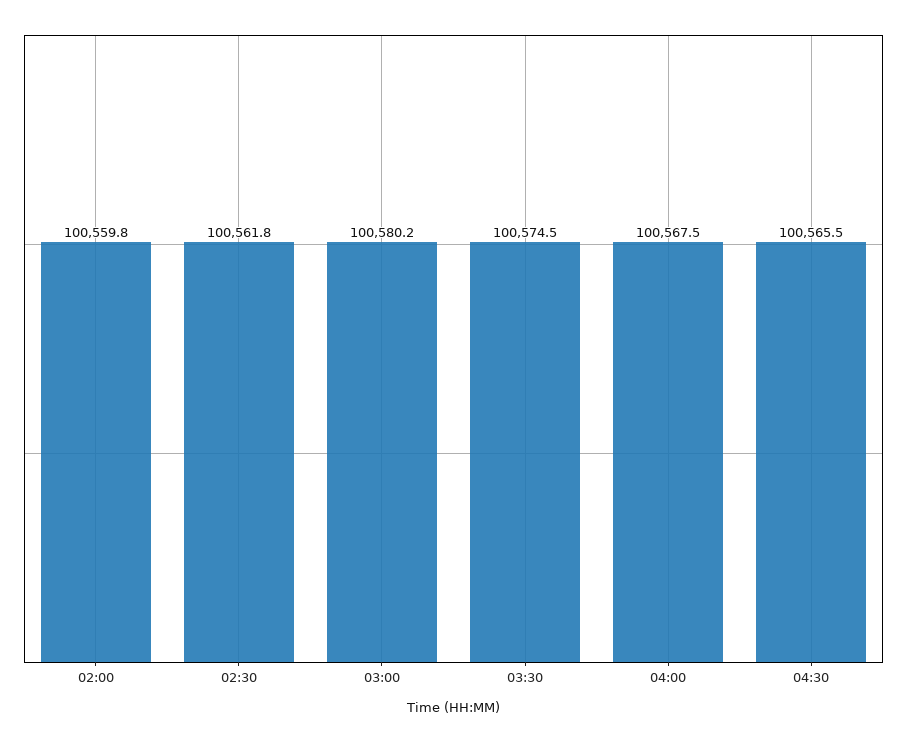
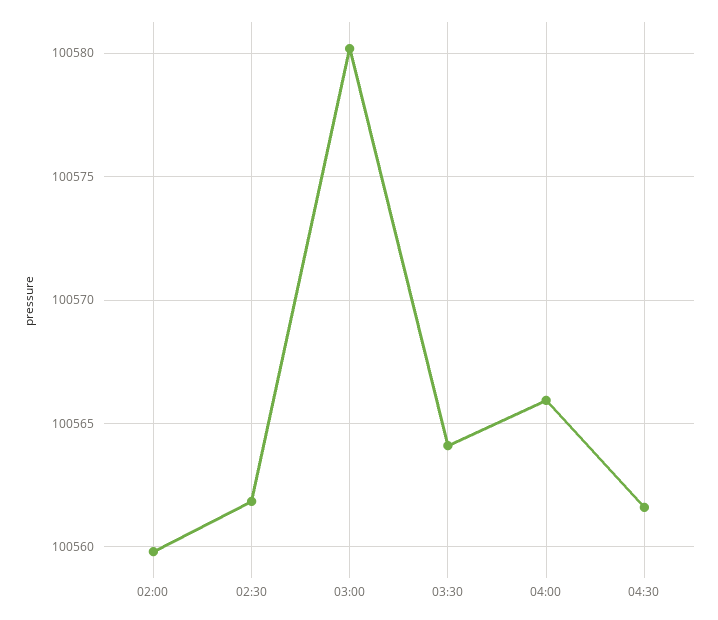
03:30: 100574.5 -> 100564
04:00: 100567.5 -> 100566
04:30: 100565.5 -> 100561.5

